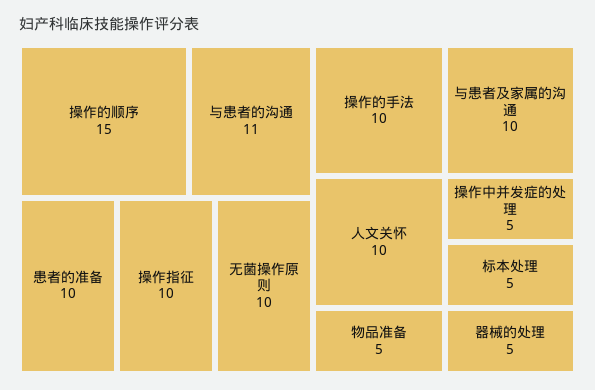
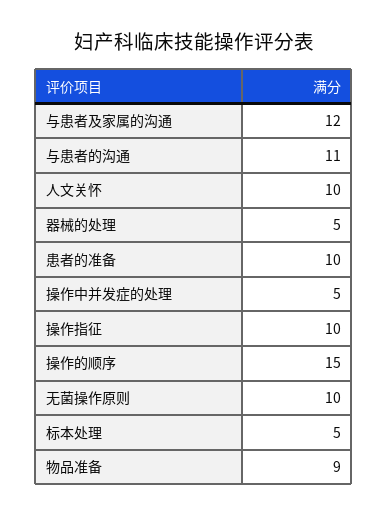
操作的手法: 10 -> none
与患者及家属的沟通: 10 -> 12
物品准备: 5 -> 9

